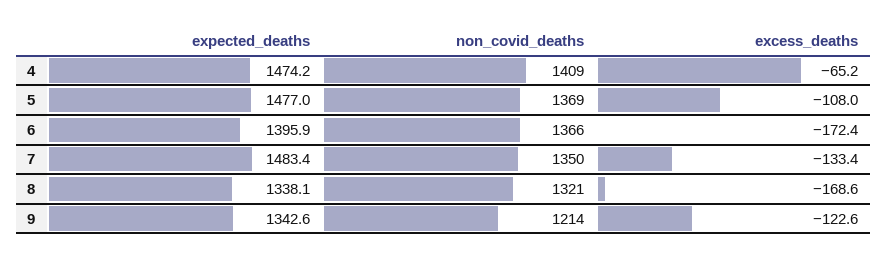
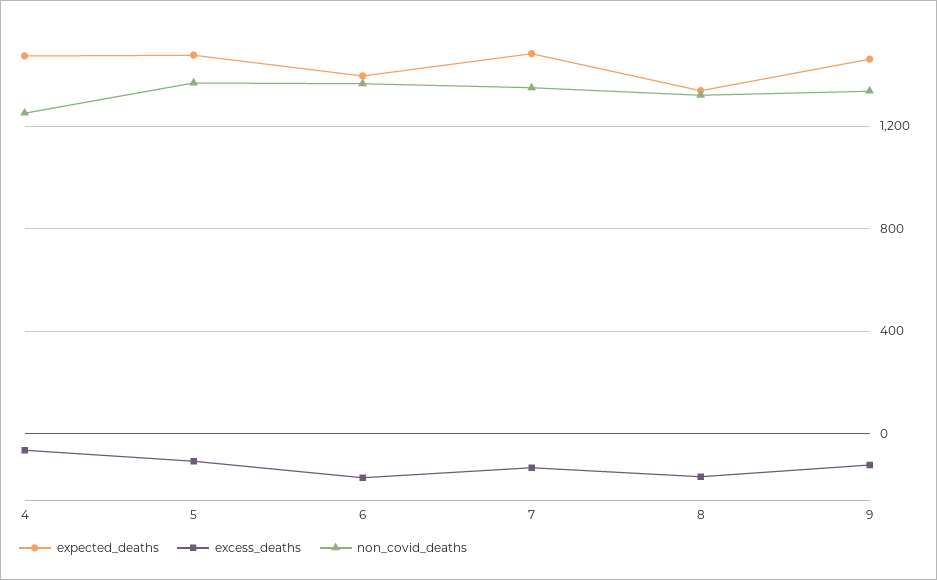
non_covid_deaths, 4: 1409 -> 1250
expected_deaths, 9: 1342.6 -> 1450
non_covid_deaths, 9: 1214 -> 1350

